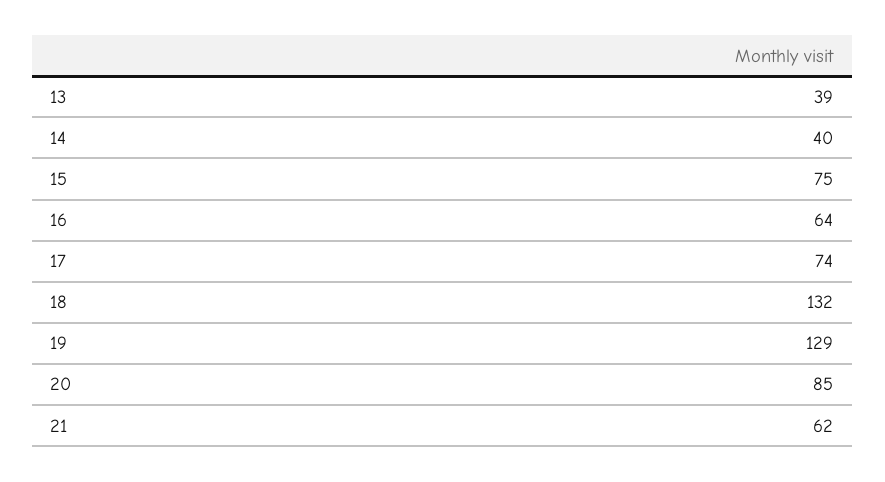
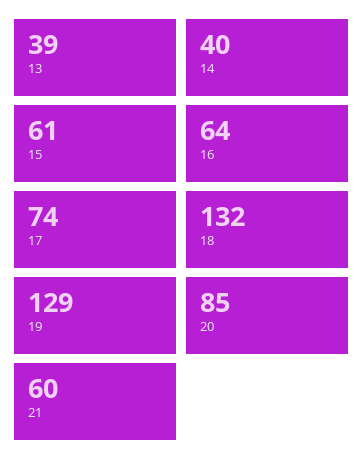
15: 75 -> 61
21: 62 -> 60

